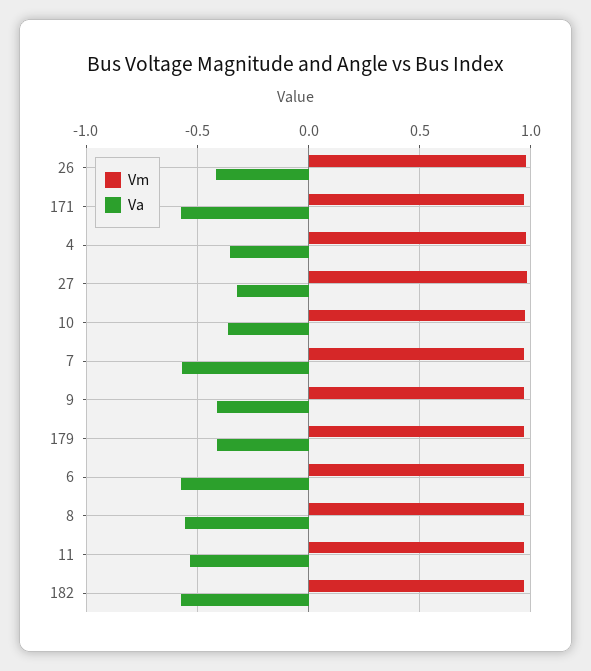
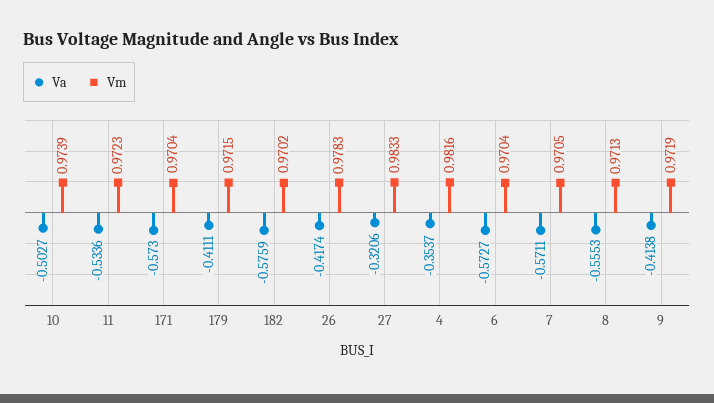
Va, 10: -0.35 -> -0.5027

